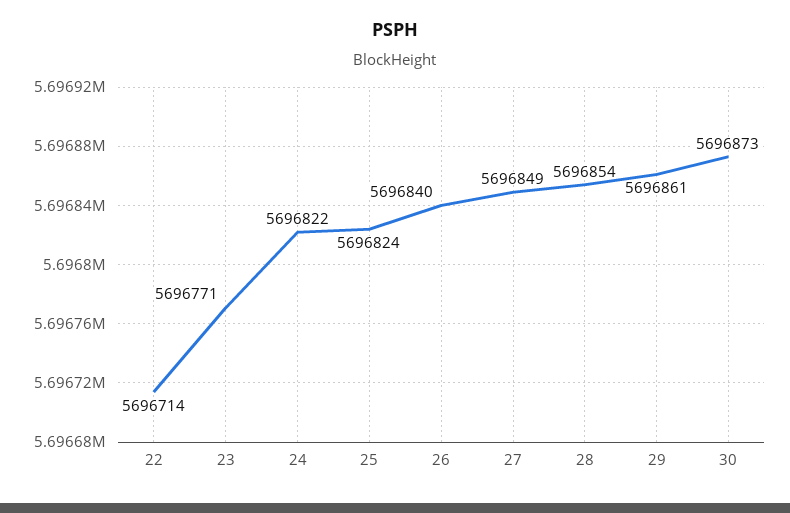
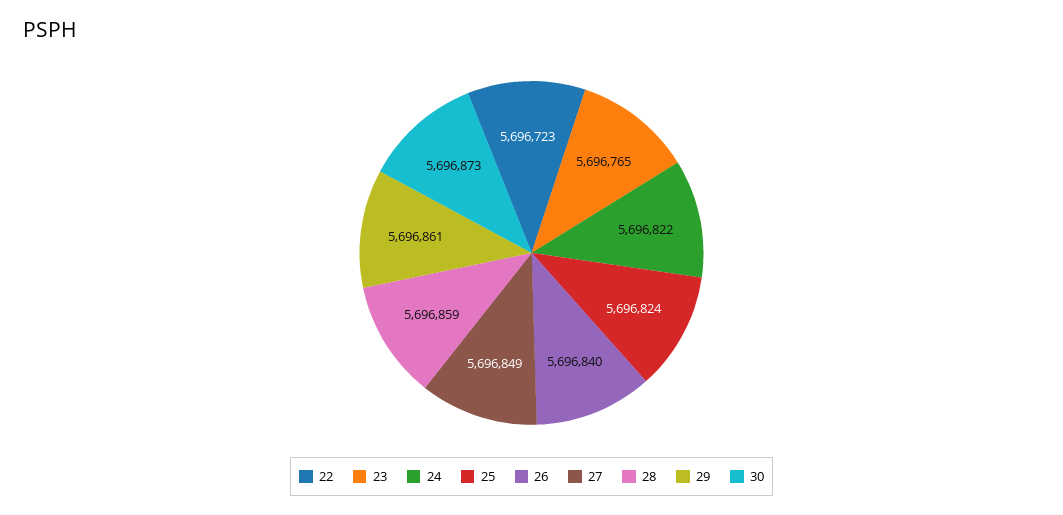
22: 5696714 -> 5696723
23: 5696771 -> 5696765
28: 5696854 -> 5696859

